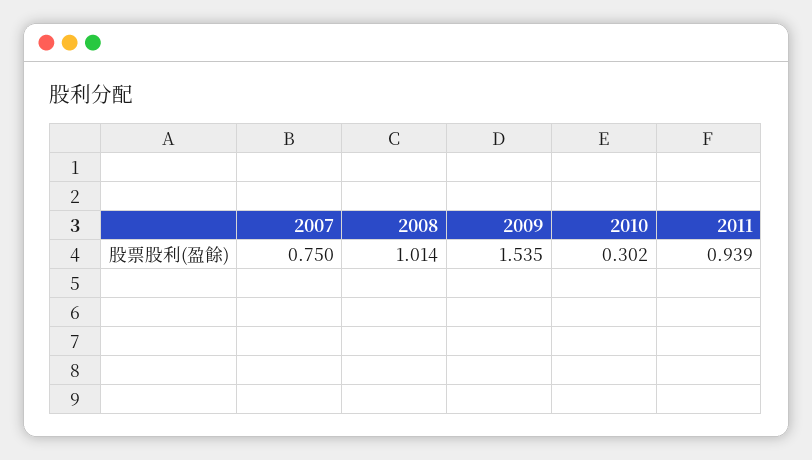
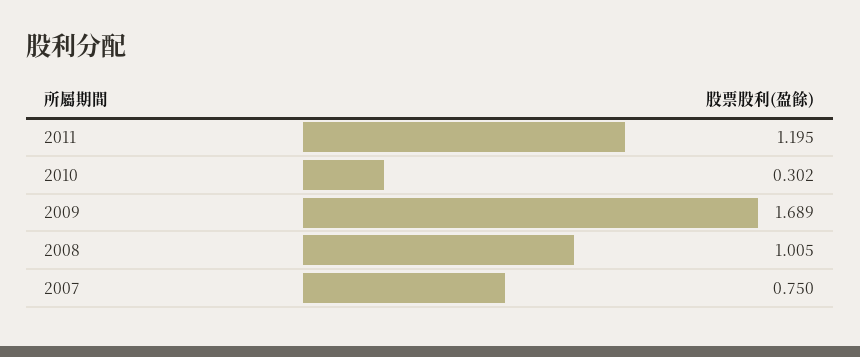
2008: 1.014 -> 1.005
2009: 1.535 -> 1.689
2011: 0.939 -> 1.195

